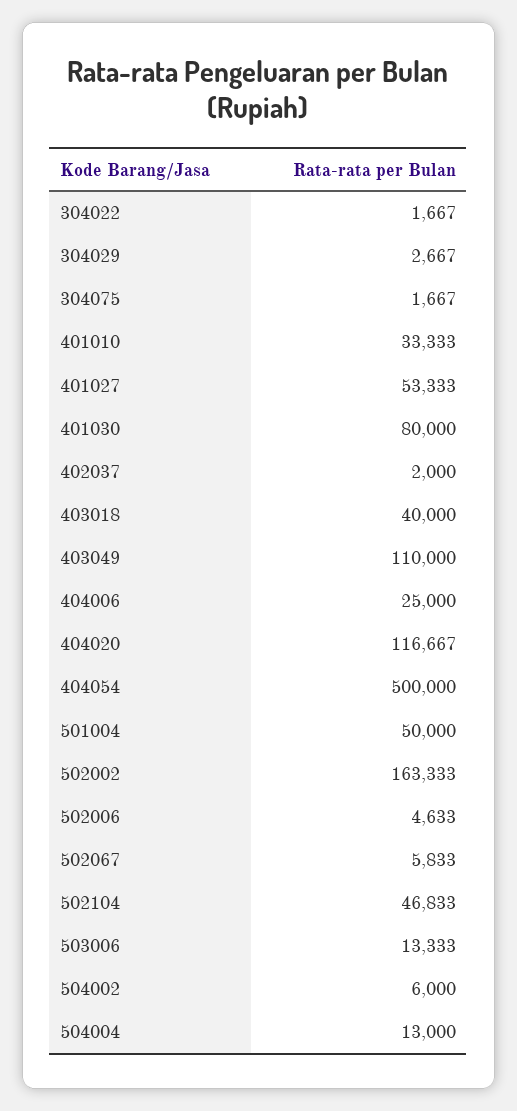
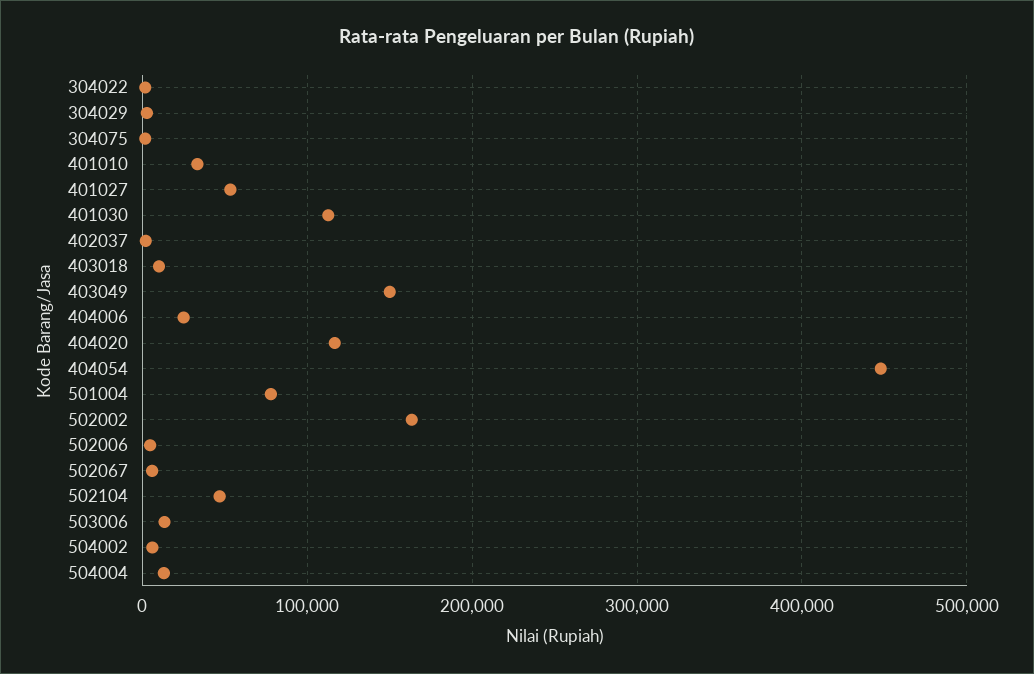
401030: 80000 -> 110000
403018: 40000 -> 10000
403049: 110000 -> 150000
404054: 500000 -> 450000
501004: 50000 -> 80000

